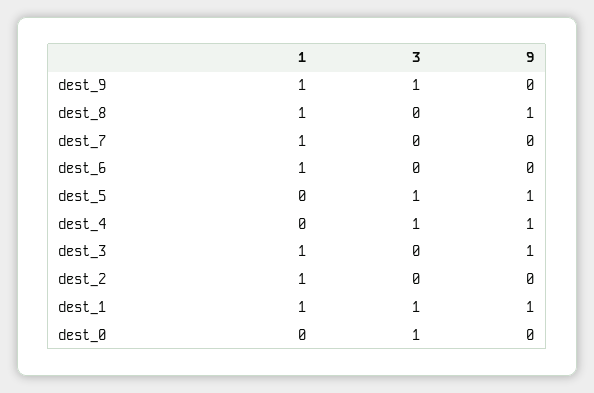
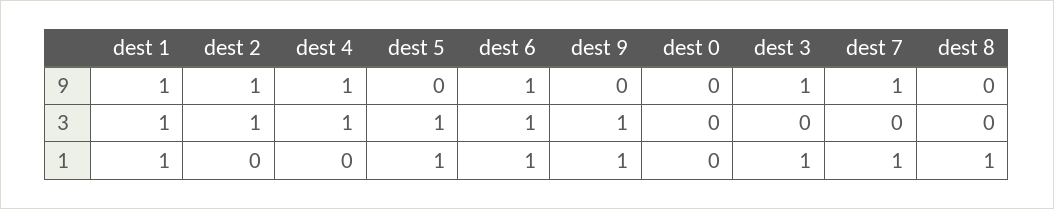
9, dest_8: 1 -> 0
9, dest_7: 0 -> 1
3, dest_6: 0 -> 1
9, dest_6: 0 -> 1
1, dest_5: 0 -> 1
9, dest_5: 1 -> 0
1, dest_2: 1 -> 0
3, dest_2: 0 -> 1
9, dest_2: 0 -> 1
3, dest_0: 1 -> 0

